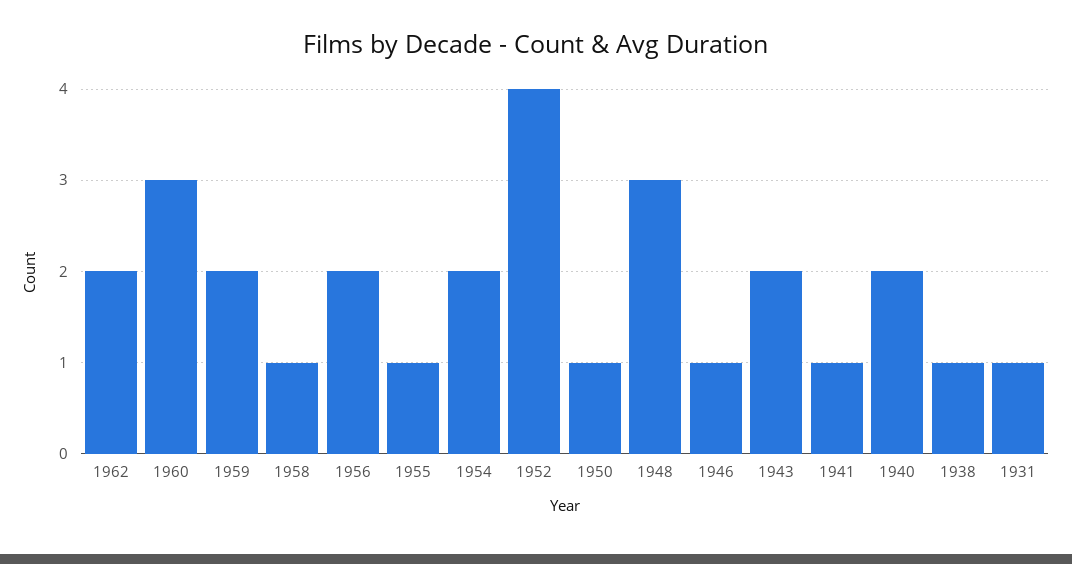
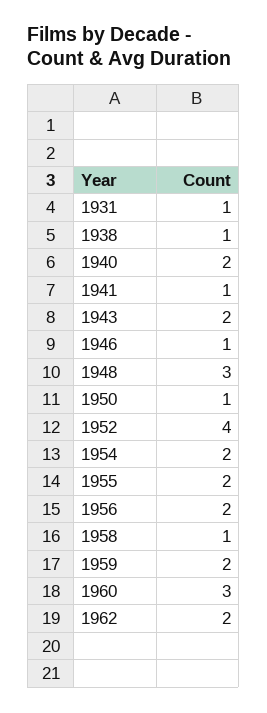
1955: 1 -> 2

